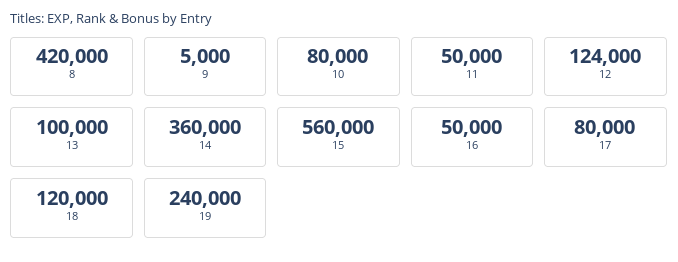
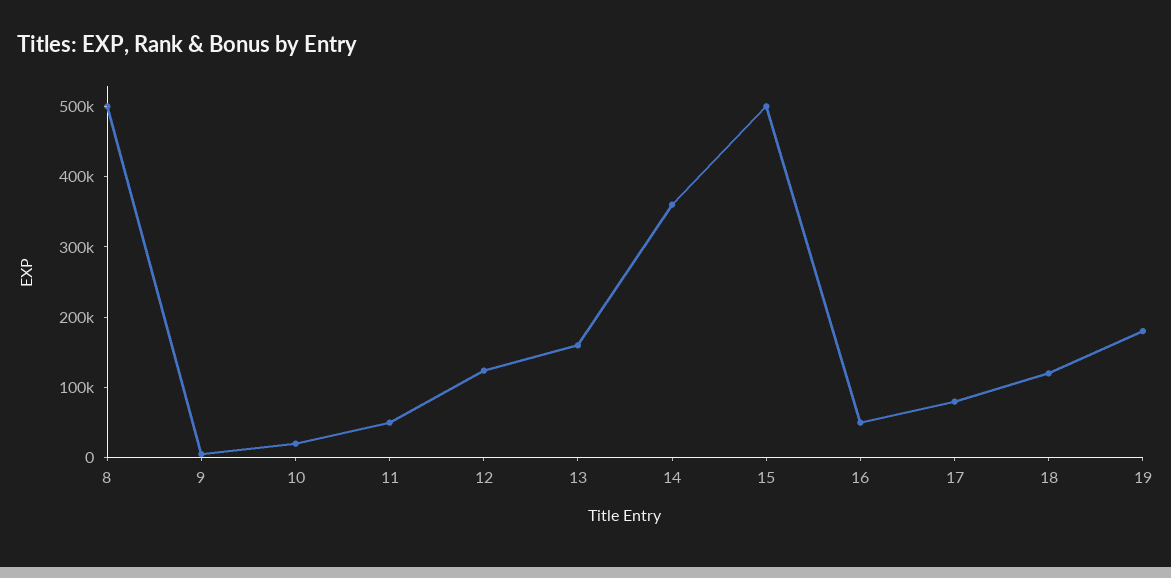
8: 420000 -> 500000
10: 80000 -> 20000
13: 100000 -> 160000
15: 560000 -> 500000
19: 240000 -> 180000

